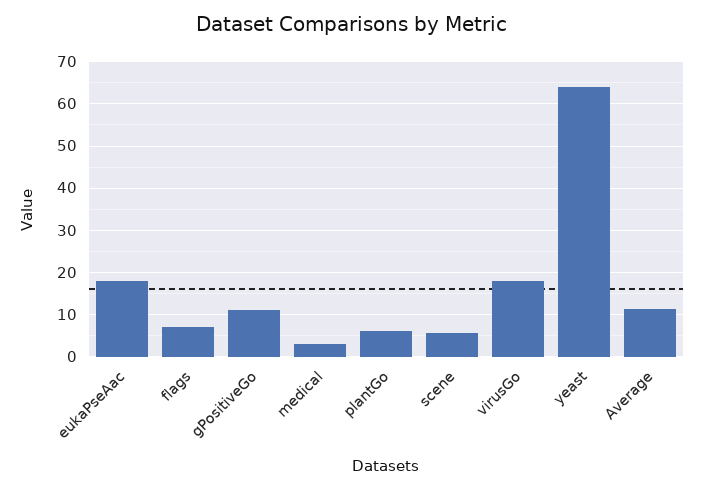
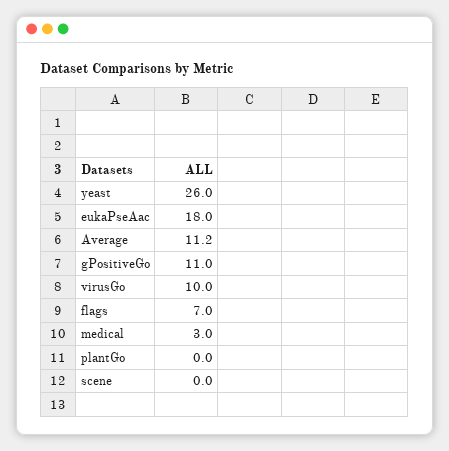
plantGo: 6 -> 0
scene: 6 -> 0
virusGo: 18 -> 10
yeast: 64 -> 26

